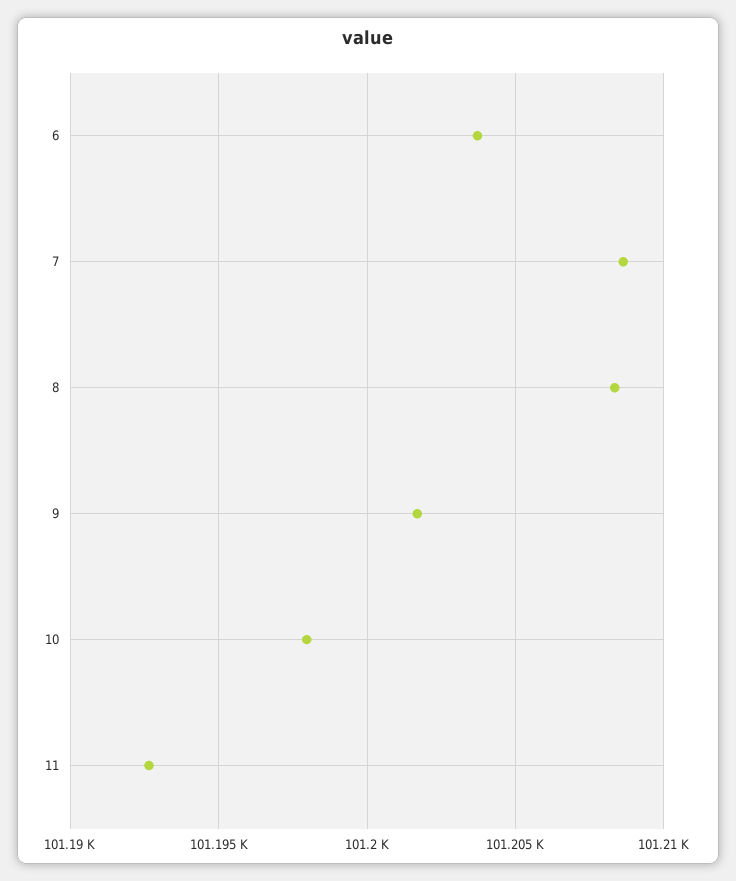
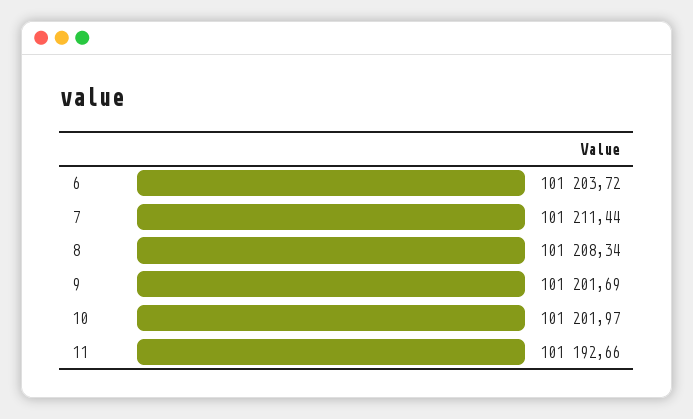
7: 101208.5 -> 101211.44
10: 101198 -> 101201.97

